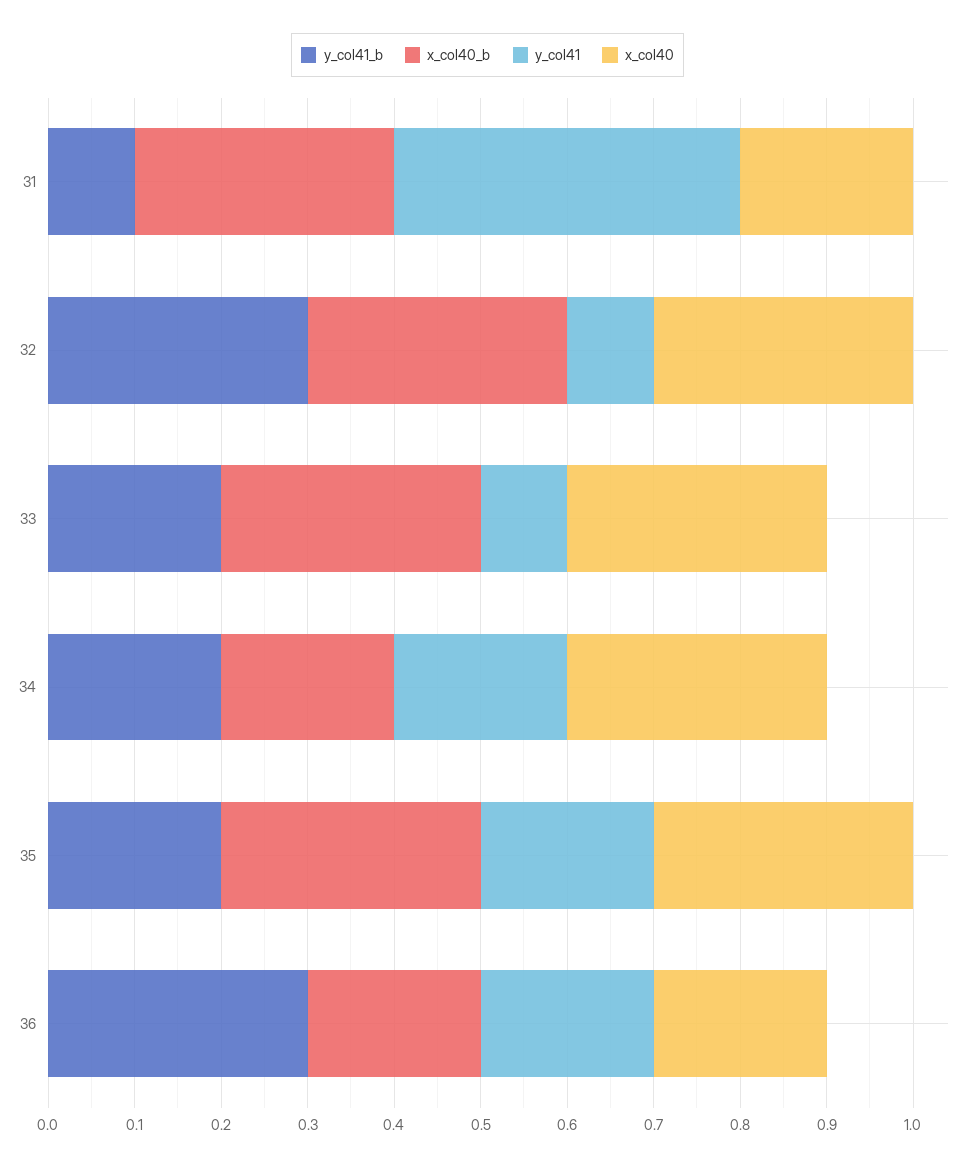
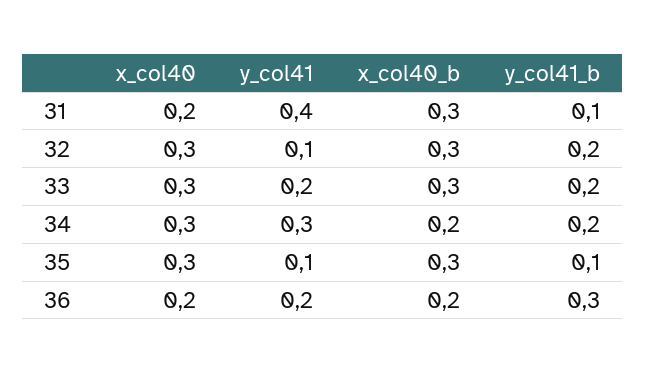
y_col41_b, 32: 0.3 -> 0.2
y_col41, 33: 0.1 -> 0.2
y_col41, 34: 0.2 -> 0.3
y_col41_b, 35: 0.2 -> 0.1
y_col41, 35: 0.2 -> 0.1

